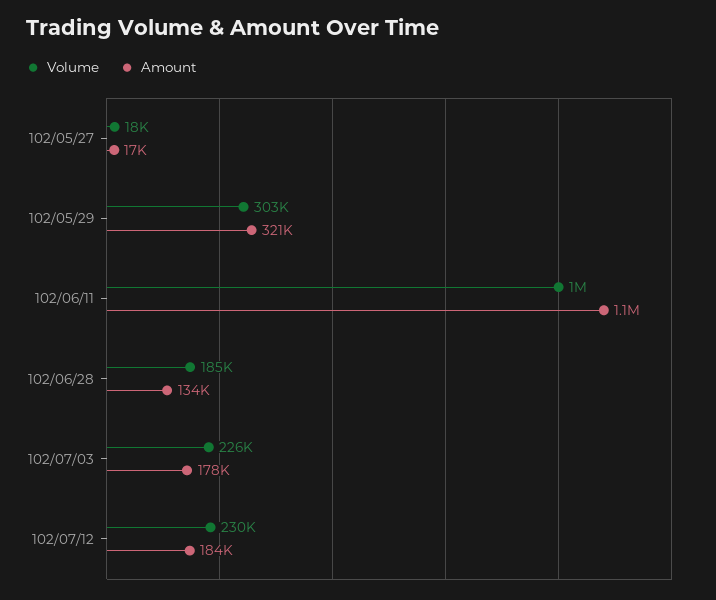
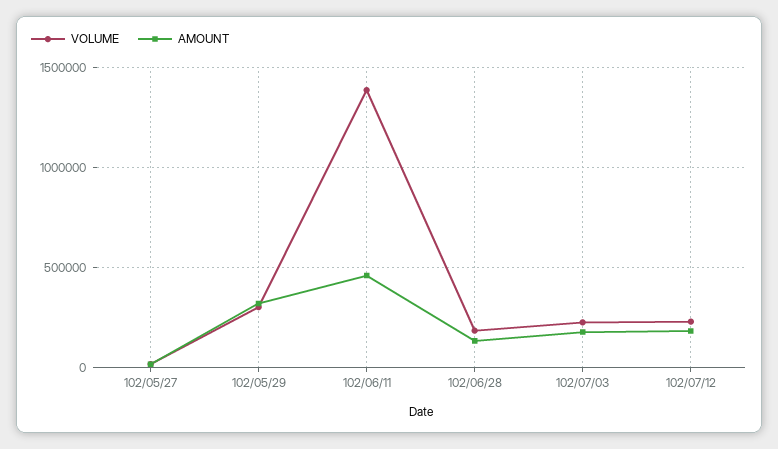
Volume, 102/06/11: 1000000 -> 1400000
Amount, 102/06/11: 1100000 -> 450000

